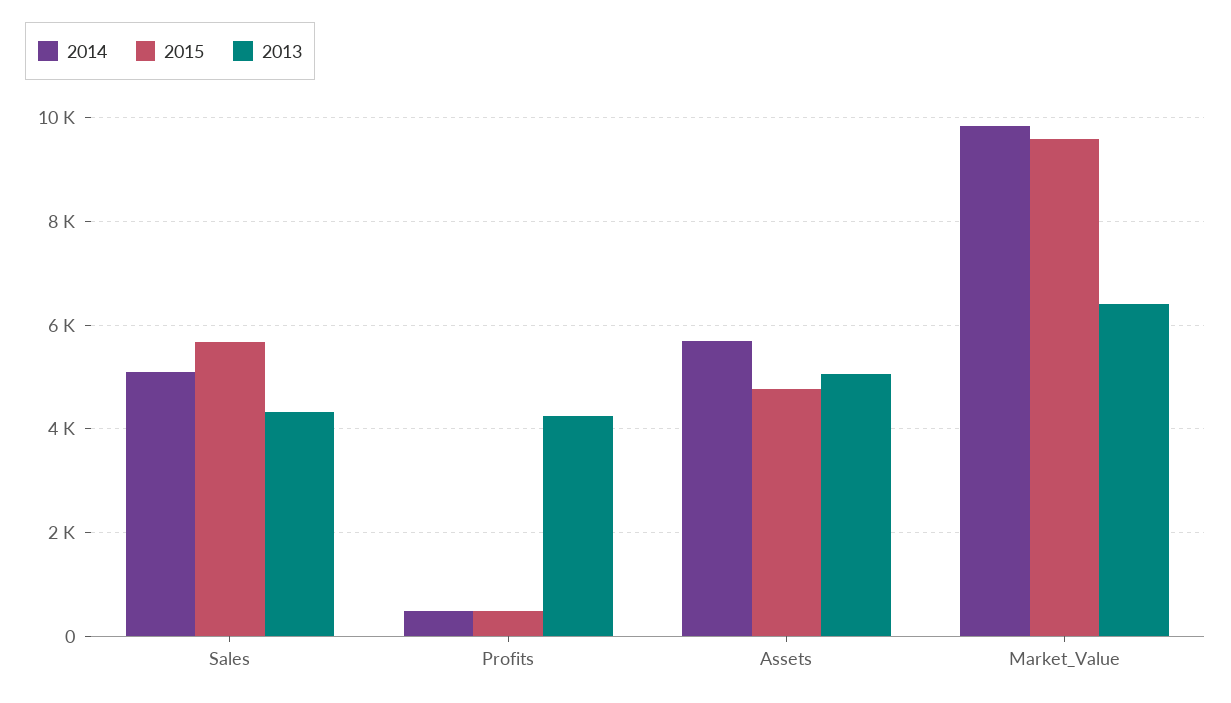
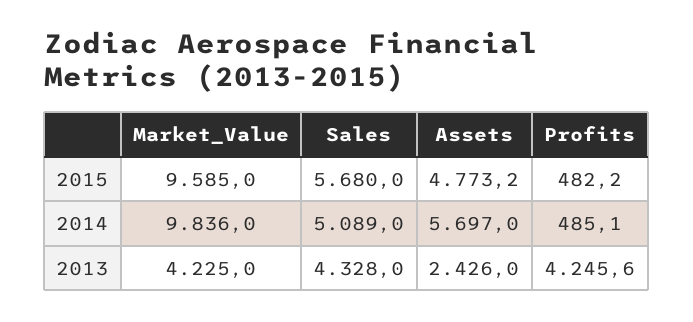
2013, Assets: 5000 -> 2426
2013, Market_Value: 6400 -> 4225

